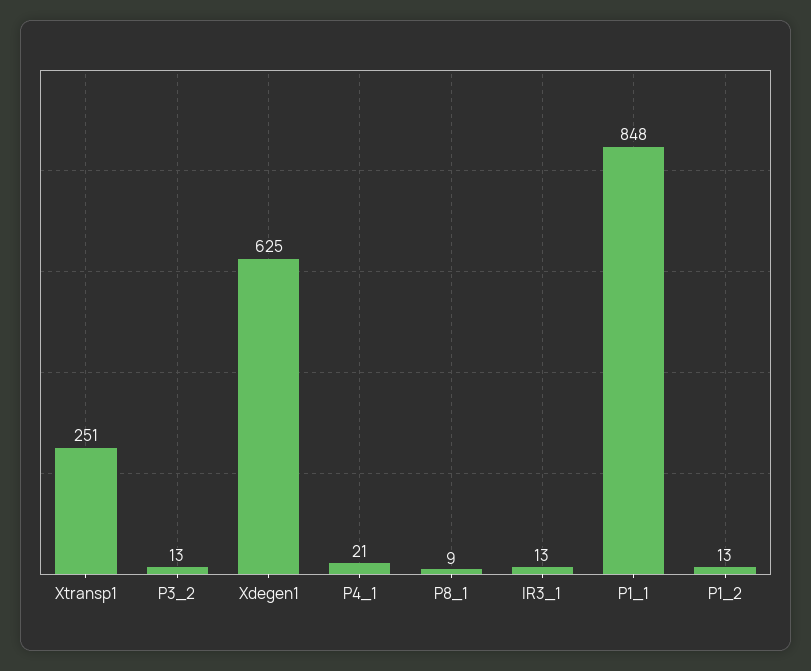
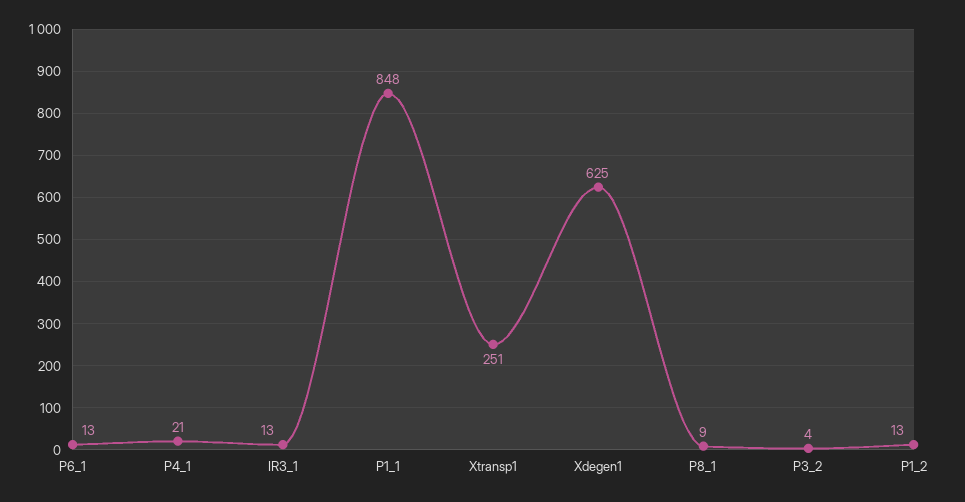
P3_2: 13 -> 4
P6_1: none -> 13

